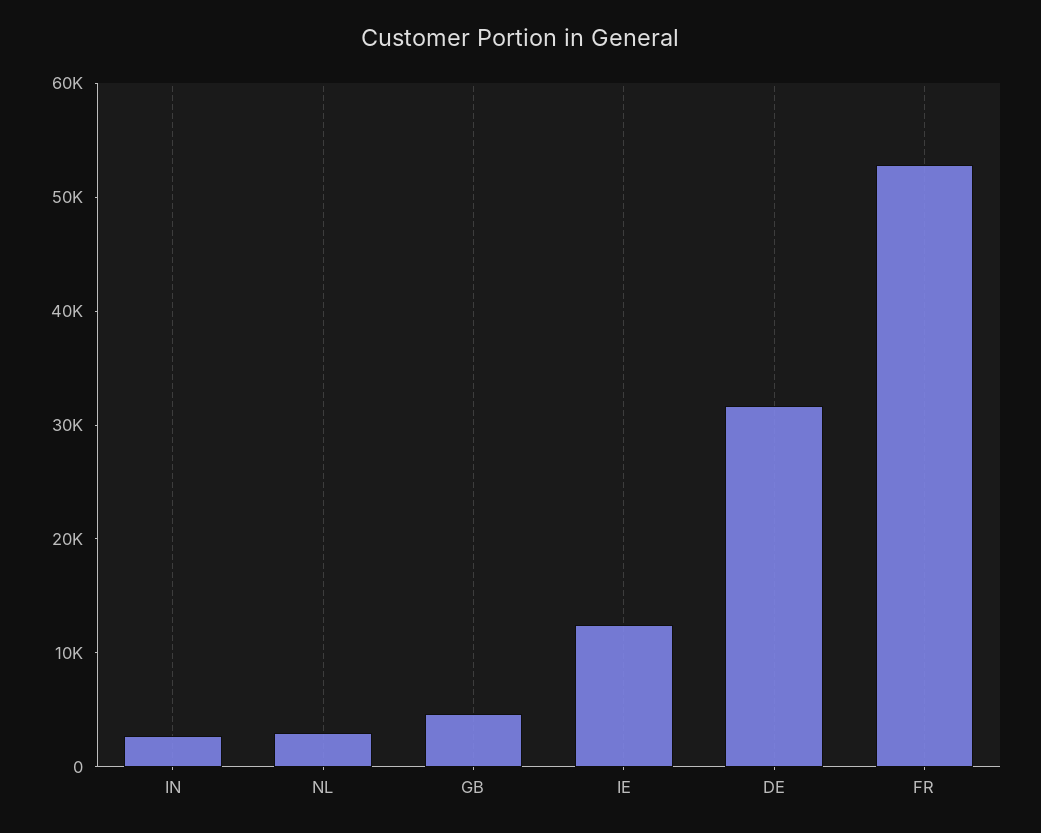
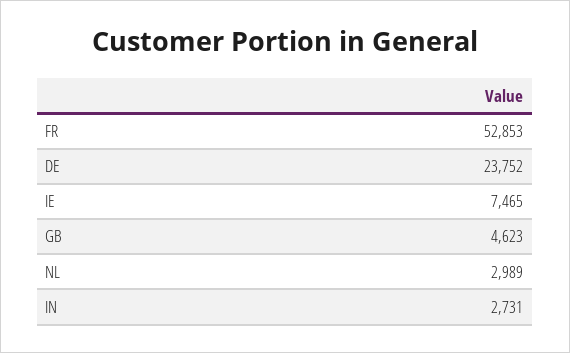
IE: 12000 -> 7465
DE: 32000 -> 23752

